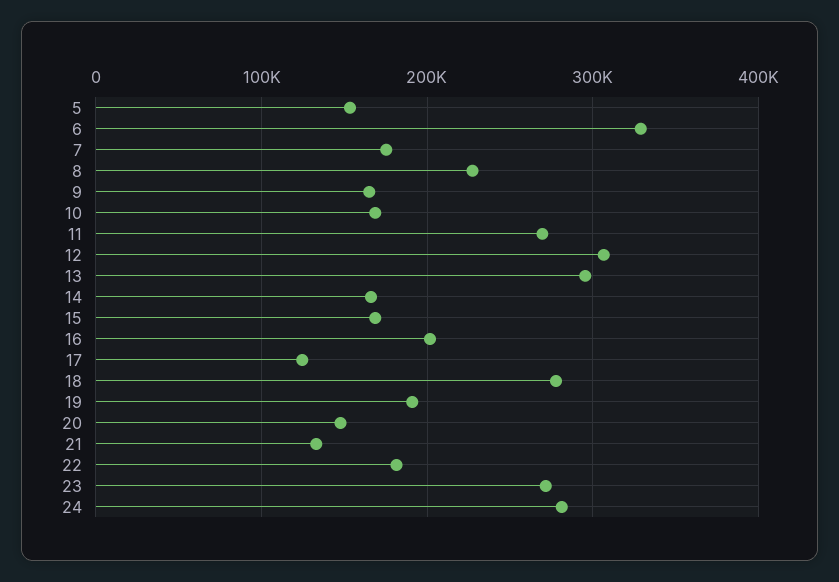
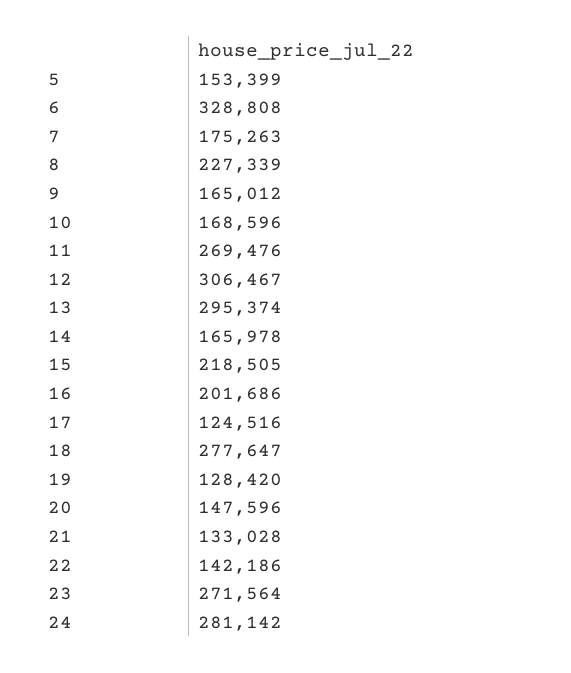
15: 170000 -> 218505
19: 190000 -> 128420
22: 180000 -> 142186

